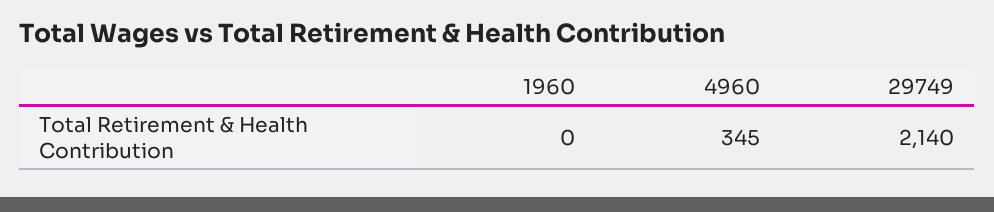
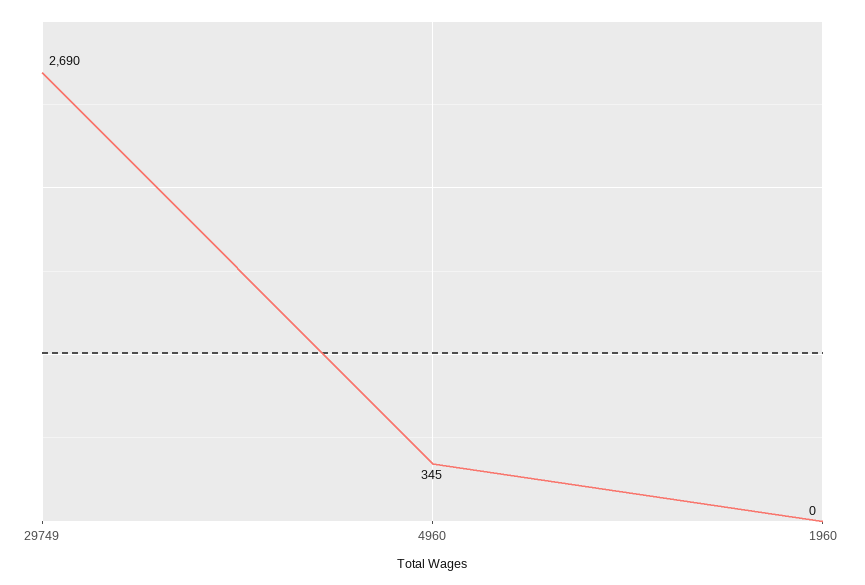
29749: 2140 -> 2690

